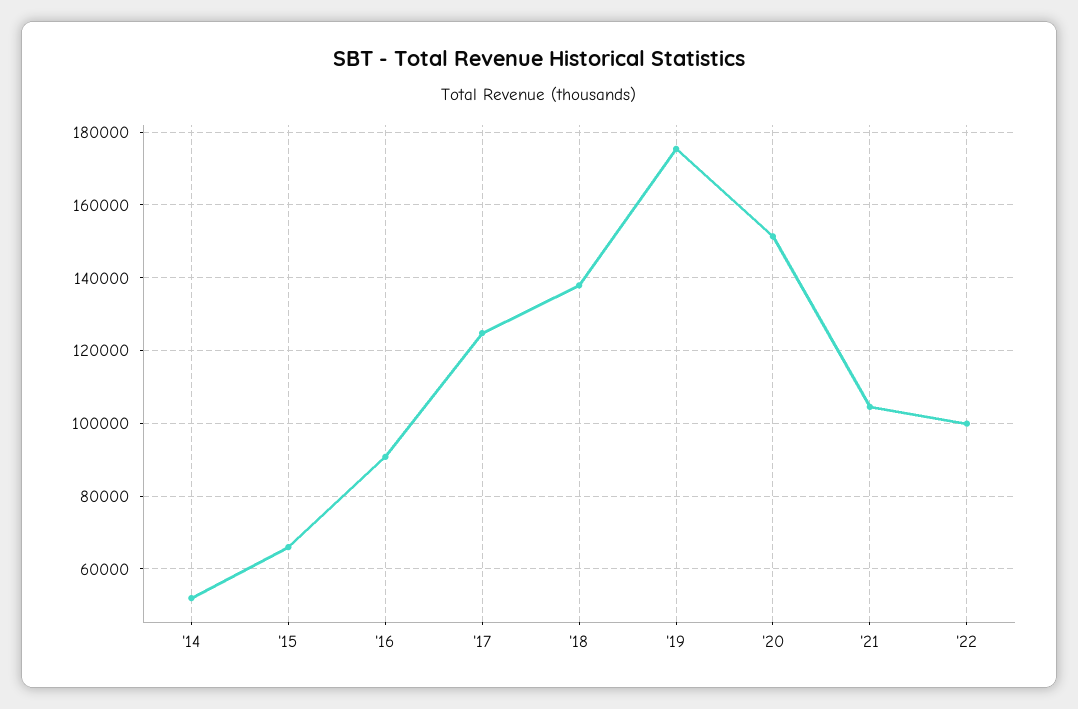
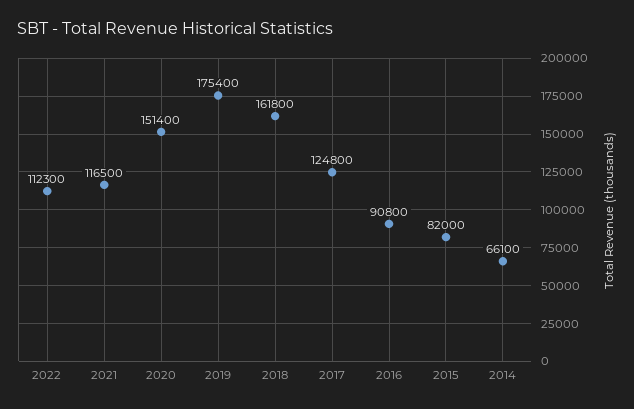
'14: 52000 -> 66100
'15: 66000 -> 82000
'18: 138000 -> 161800
'21: 104000 -> 116500
'22: 100000 -> 112300

